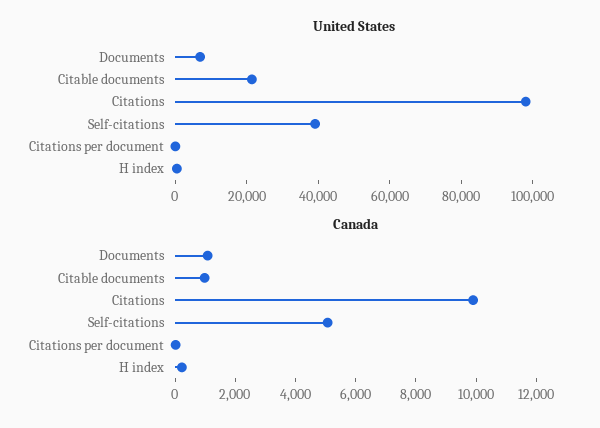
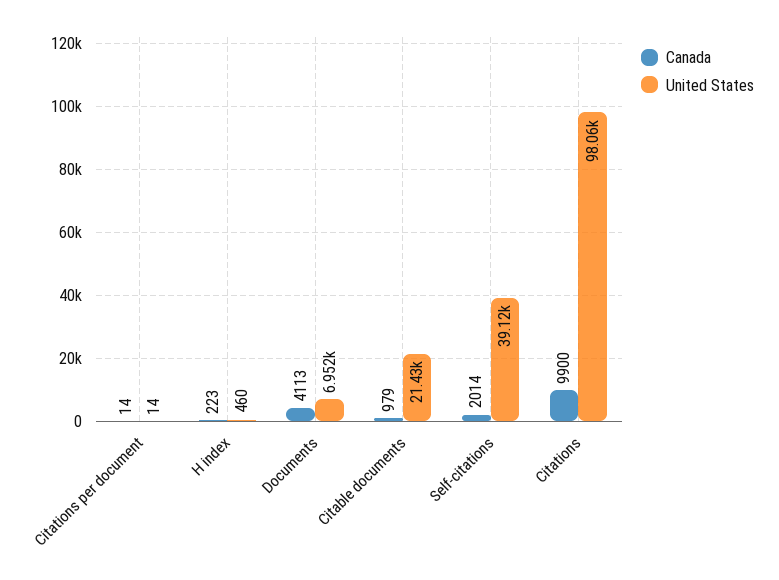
Canada, Documents: 1000 -> 4113
Canada, Self-citations: 5000 -> 2014

